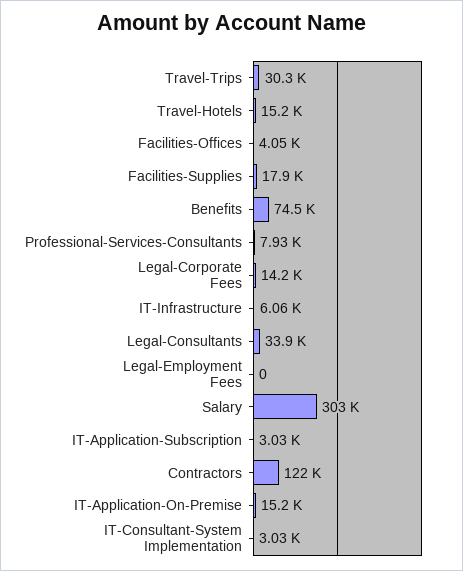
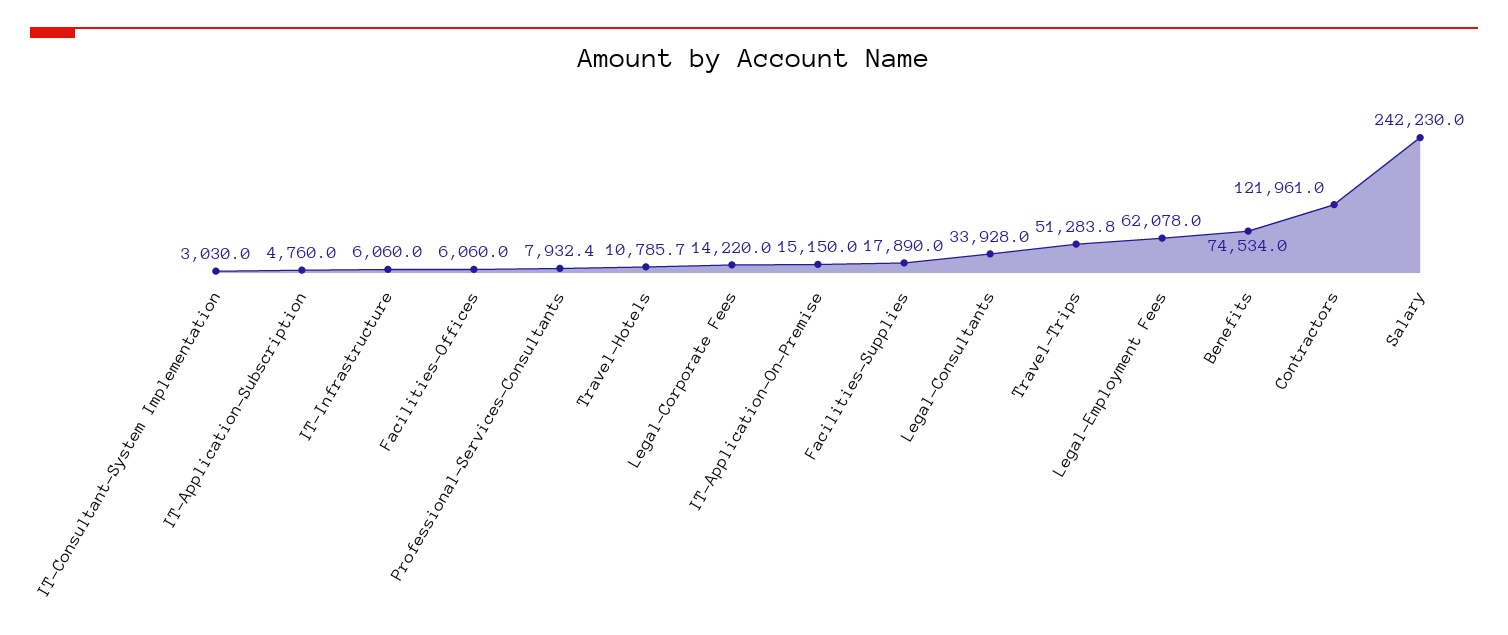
Travel-Trips: 30300 -> 51283.8
Travel-Hotels: 15200 -> 10785.7
Facilities-Offices: 4050 -> 6060
Legal-Employment Fees: 0 -> 62078
Salary: 303000 -> 242230
IT-Application-Subscription: 3030 -> 4760

